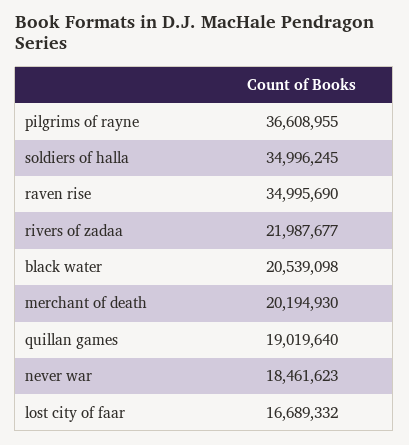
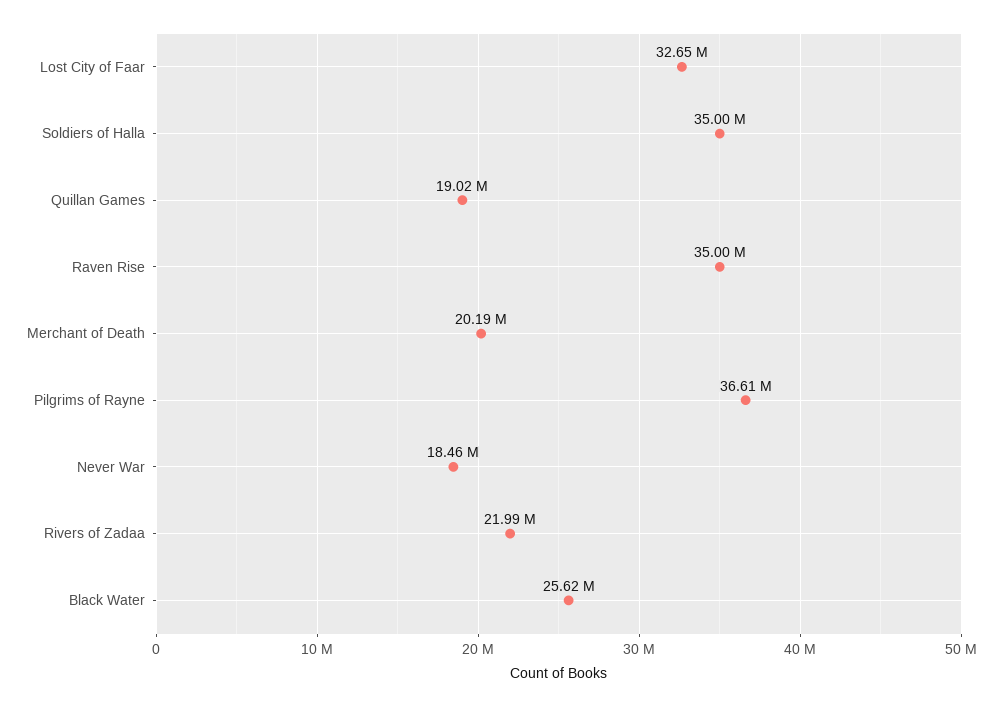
black water: 20539098 -> 25620000
lost city of faar: 16689332 -> 32650000

